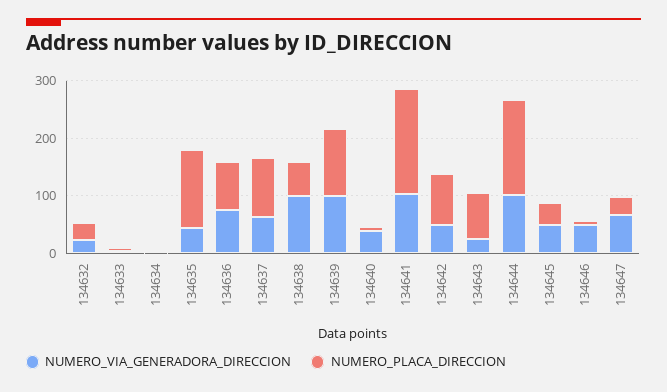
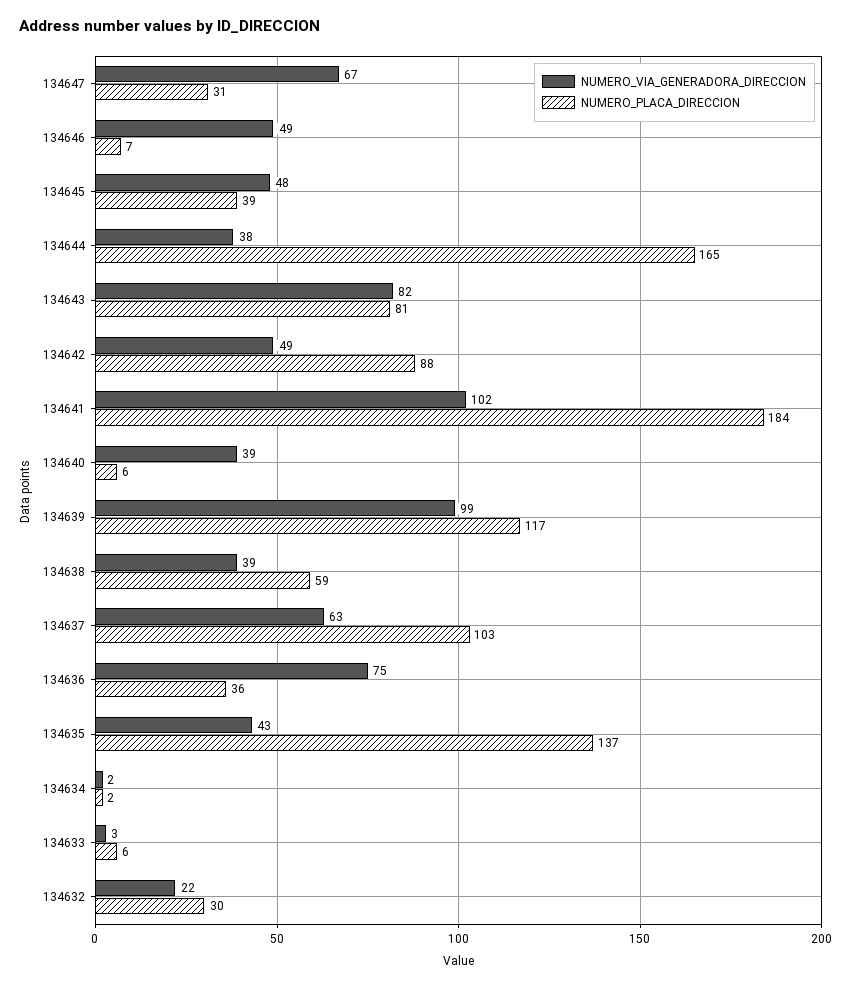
NUMERO_PLACA_DIRECCION, 134636: 80 -> 36
NUMERO_VIA_GENERADORA_DIRECCION, 134638: 100 -> 39
NUMERO_VIA_GENERADORA_DIRECCION, 134643: 20 -> 82
NUMERO_VIA_GENERADORA_DIRECCION, 134644: 100 -> 38

